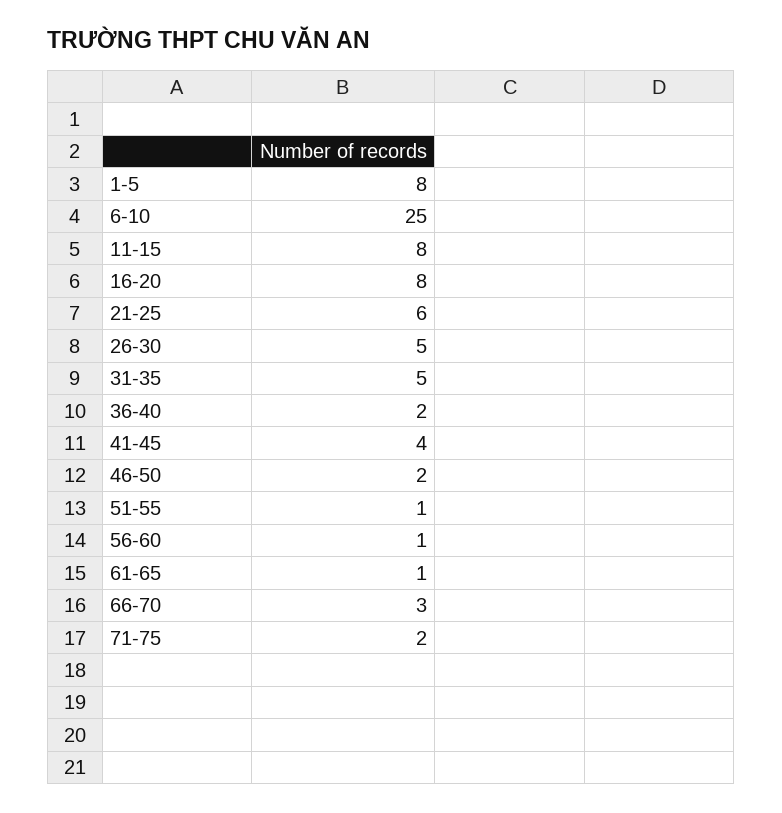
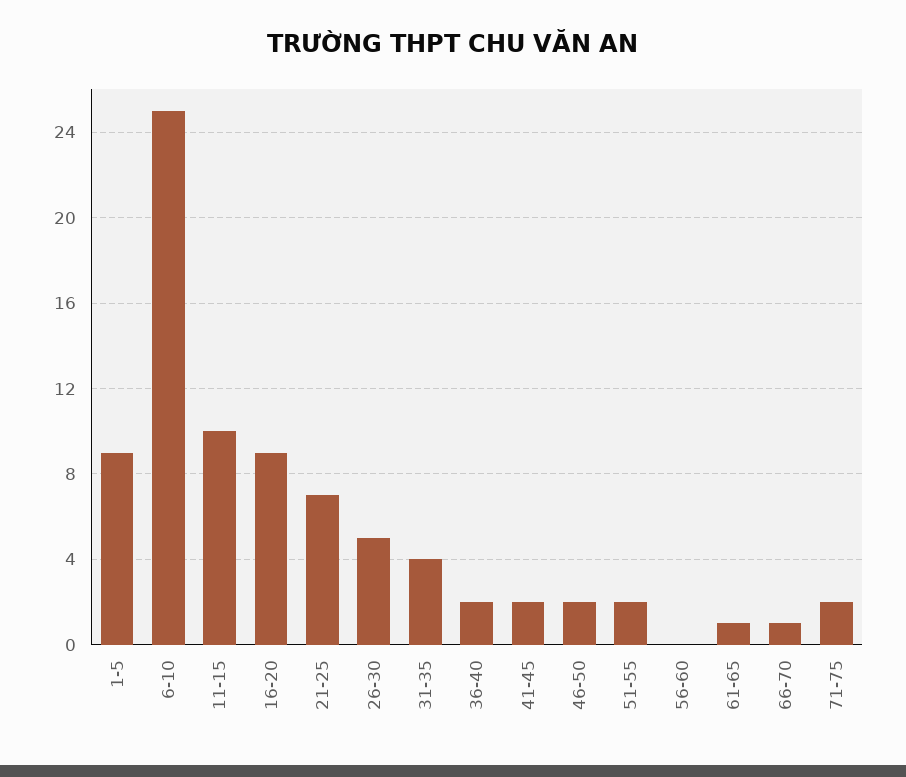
1-5: 8 -> 9
11-15: 8 -> 10
16-20: 8 -> 9
21-25: 6 -> 7
31-35: 5 -> 4
41-45: 4 -> 2
51-55: 1 -> 2
56-60: 1 -> 0
66-70: 3 -> 1

